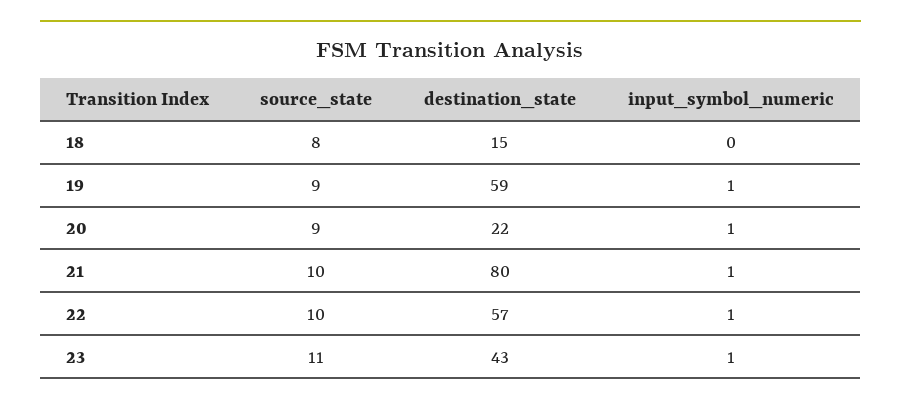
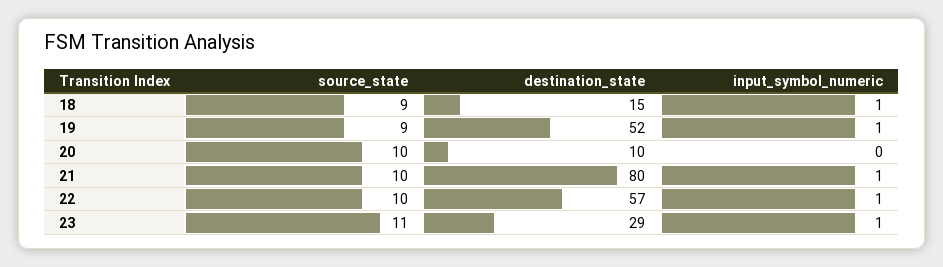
source_state, 18: 8 -> 9
input_symbol_numeric, 18: 0 -> 1
destination_state, 19: 59 -> 52
source_state, 20: 9 -> 10
destination_state, 20: 22 -> 10
input_symbol_numeric, 20: 1 -> 0
destination_state, 23: 43 -> 29

